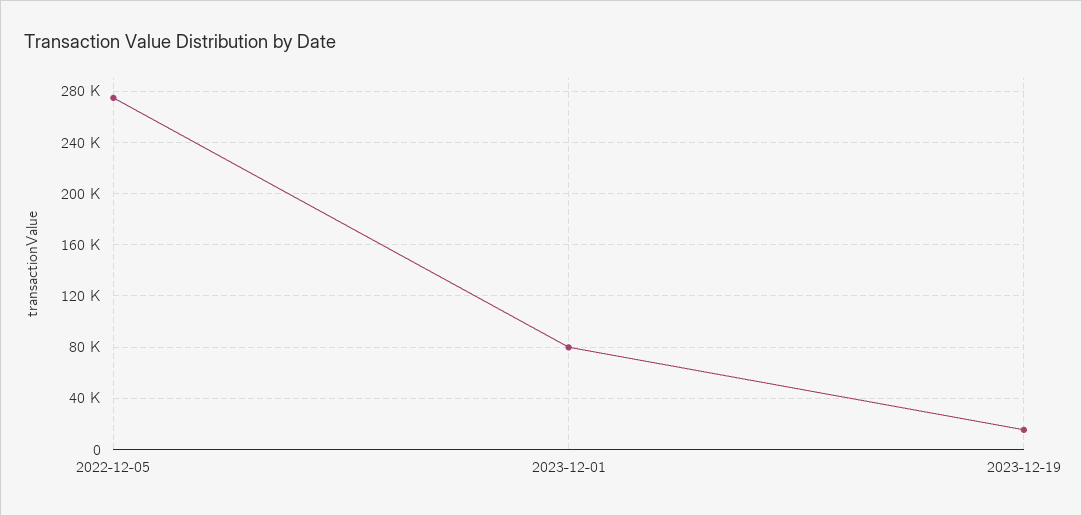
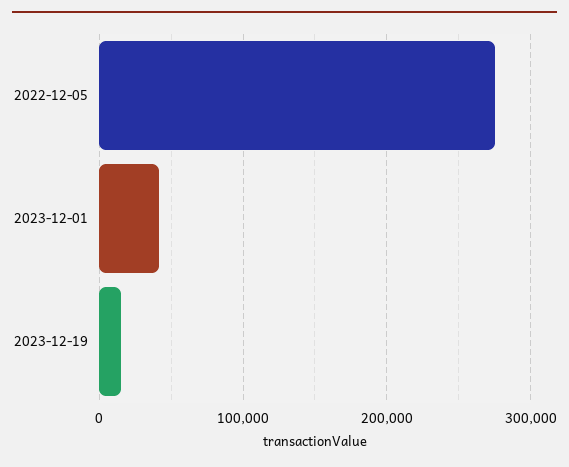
2023-12-01: 80000 -> 40000

